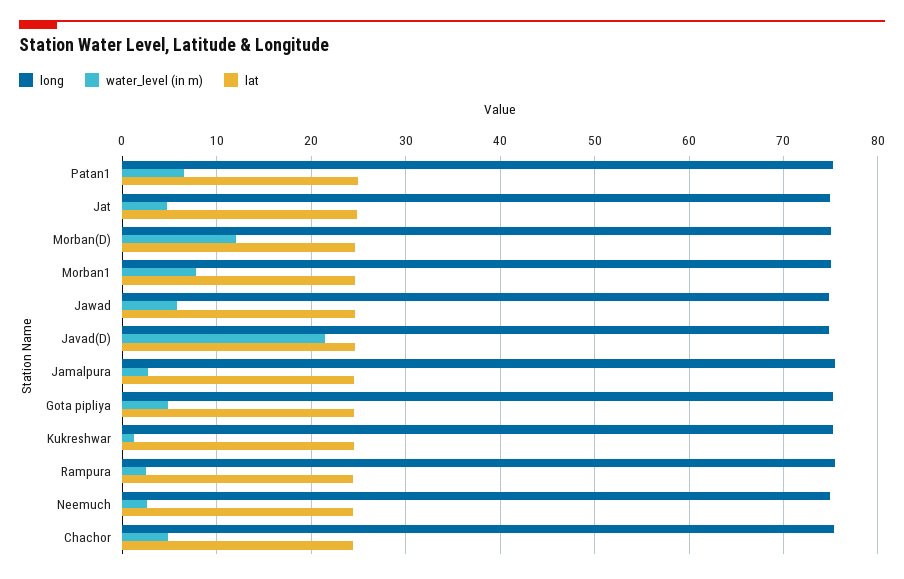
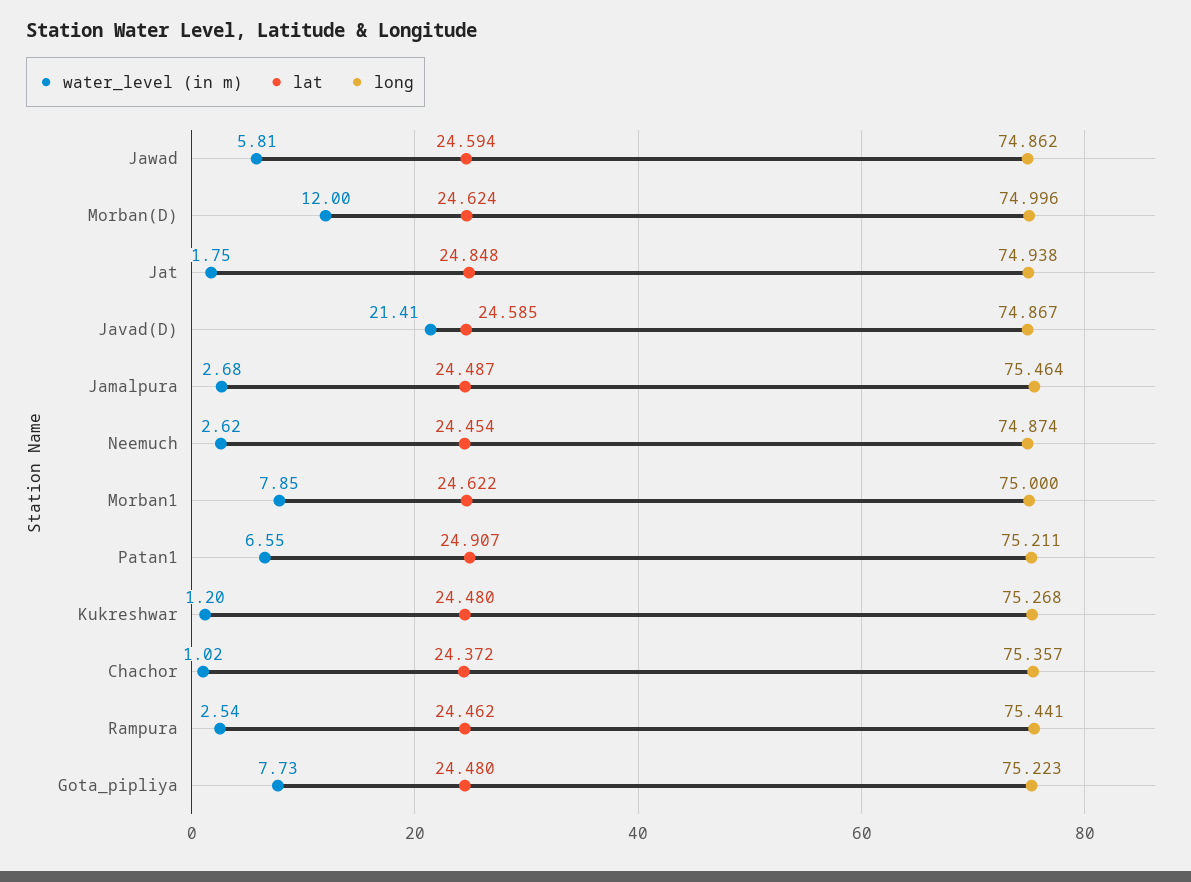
water_level (in m), Jat: 5 -> 1.75
water_level (in m), Gota pipliya: 5 -> 7.73
water_level (in m), Chachor: 5 -> 1.02

